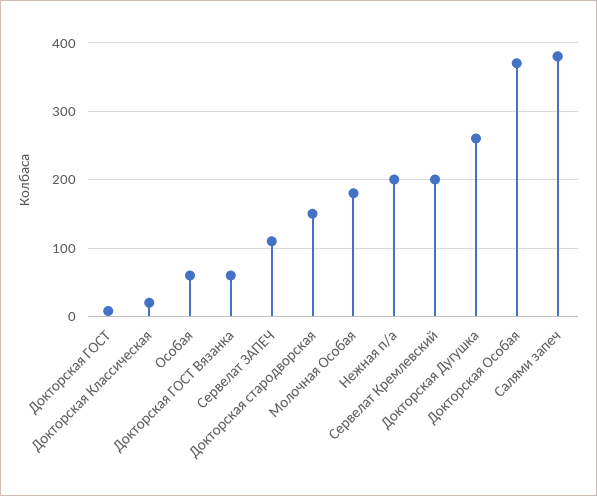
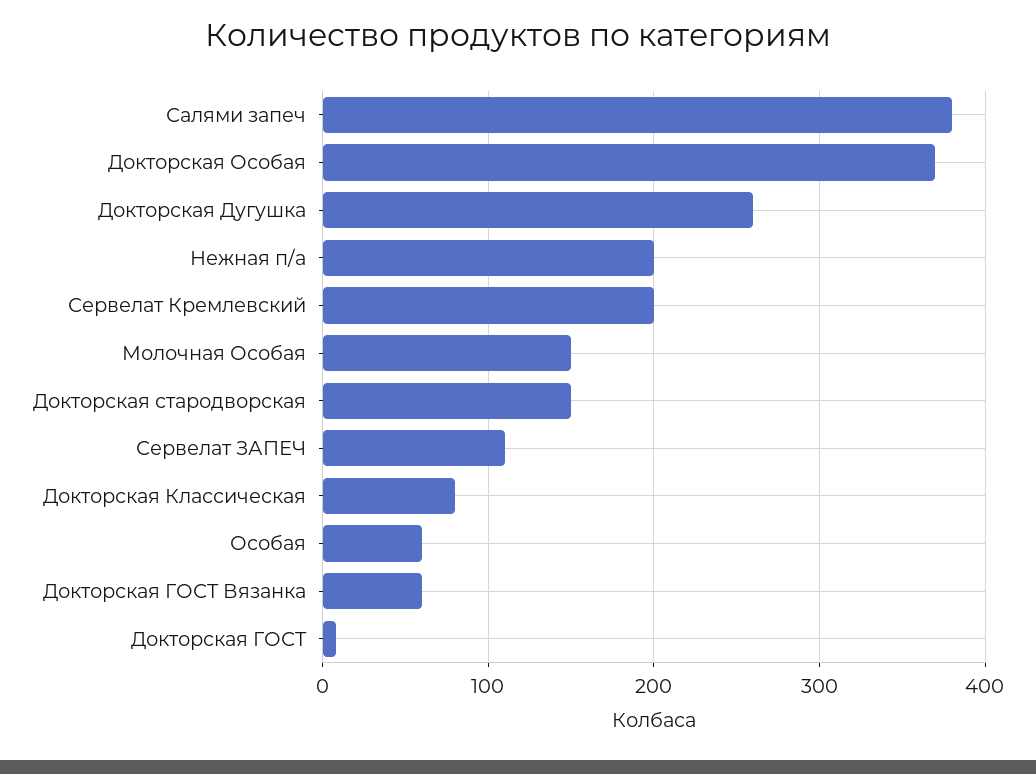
Докторская Классическая: 20 -> 80
Молочная Особая: 180 -> 150

